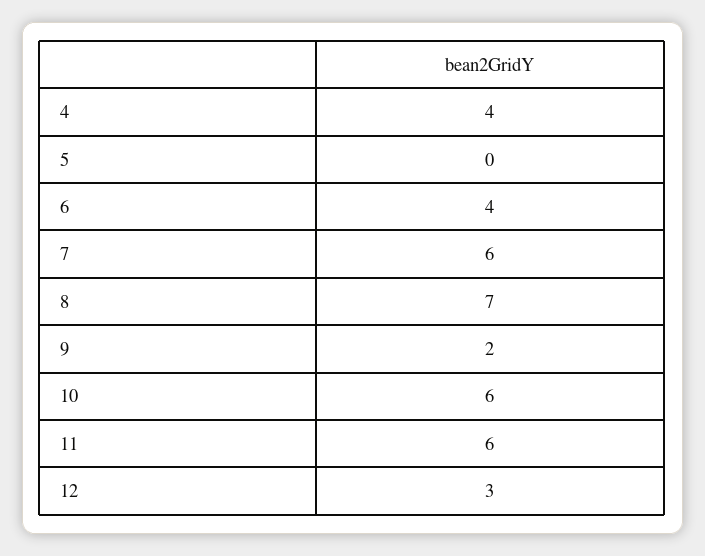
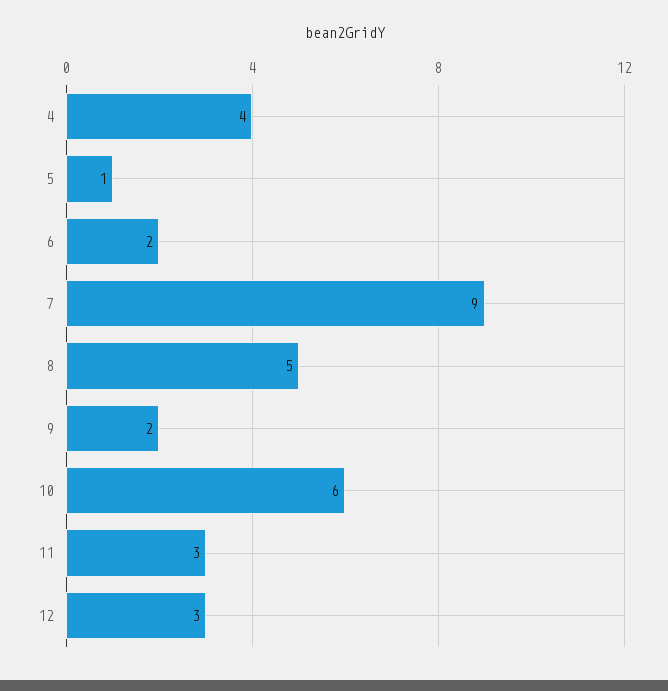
5: 0 -> 1
6: 4 -> 2
7: 6 -> 9
8: 7 -> 5
11: 6 -> 3

